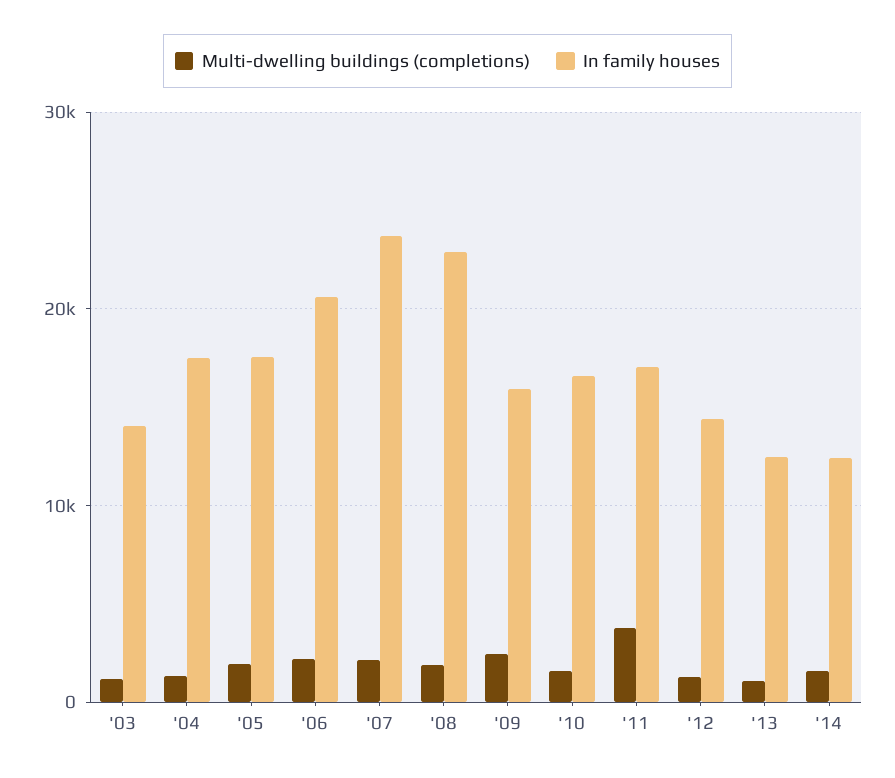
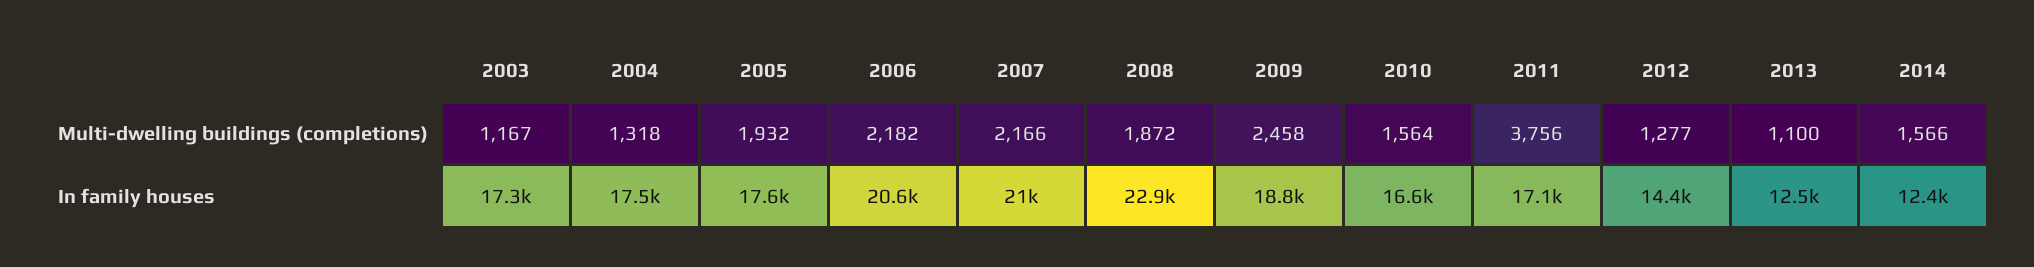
In family houses, '03: 14000 -> 17300
In family houses, '07: 24000 -> 21000
In family houses, '09: 16000 -> 18800

